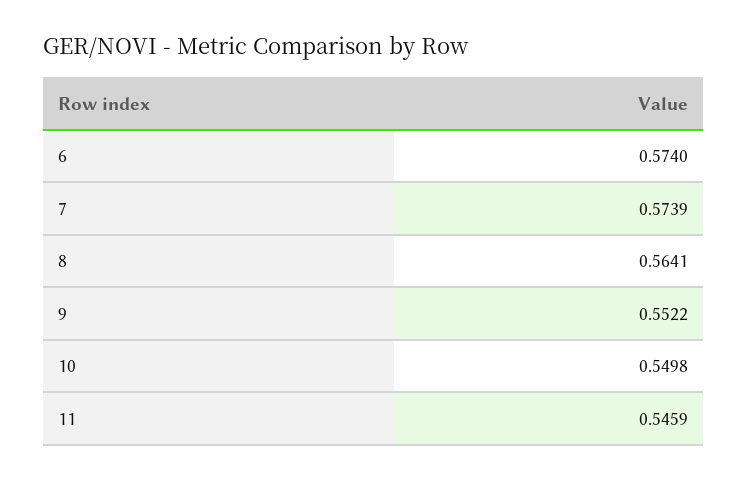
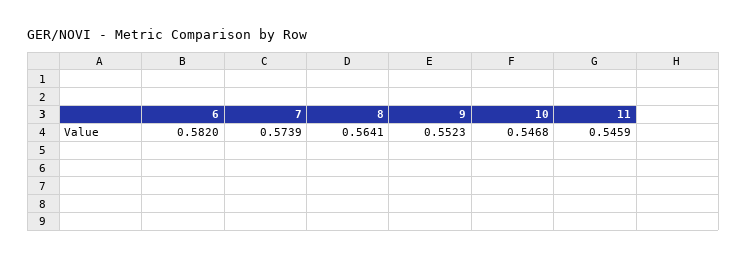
6: 0.574 -> 0.582
9: 0.5522 -> 0.5523
10: 0.5498 -> 0.5468

